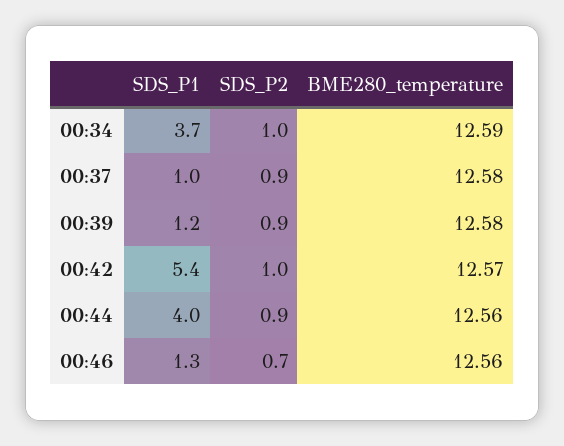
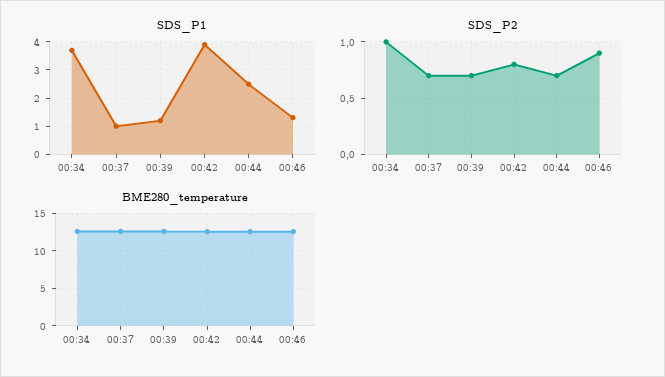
SDS_P2, 00:37: 0.9 -> 0.7
SDS_P2, 00:39: 0.9 -> 0.7
SDS_P1, 00:42: 5.4 -> 4
SDS_P2, 00:42: 1 -> 0.8
SDS_P1, 00:44: 4 -> 2.5
SDS_P2, 00:44: 0.9 -> 0.7
SDS_P2, 00:46: 0.7 -> 0.9

